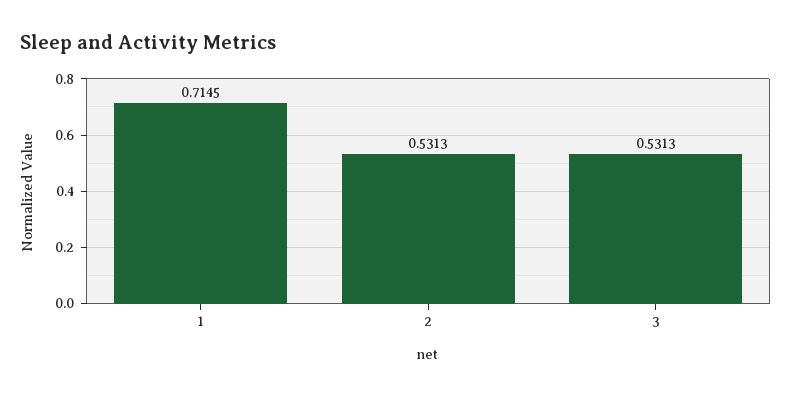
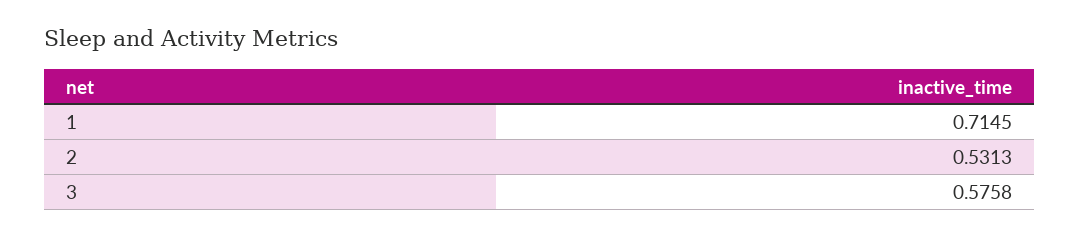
3: 0.5313 -> 0.5758

